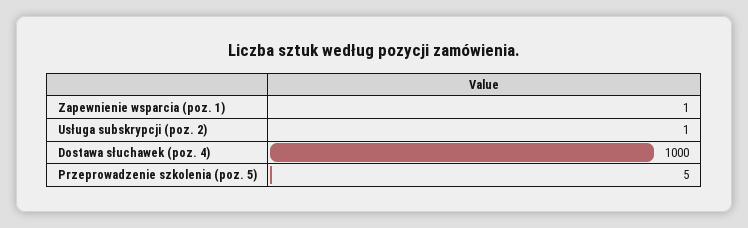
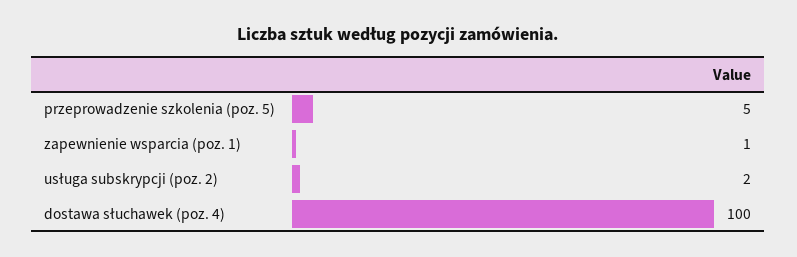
Usługa subskrypcji (poz. 2): 1 -> 2
Dostawa słuchawek (poz. 4): 1000 -> 100

